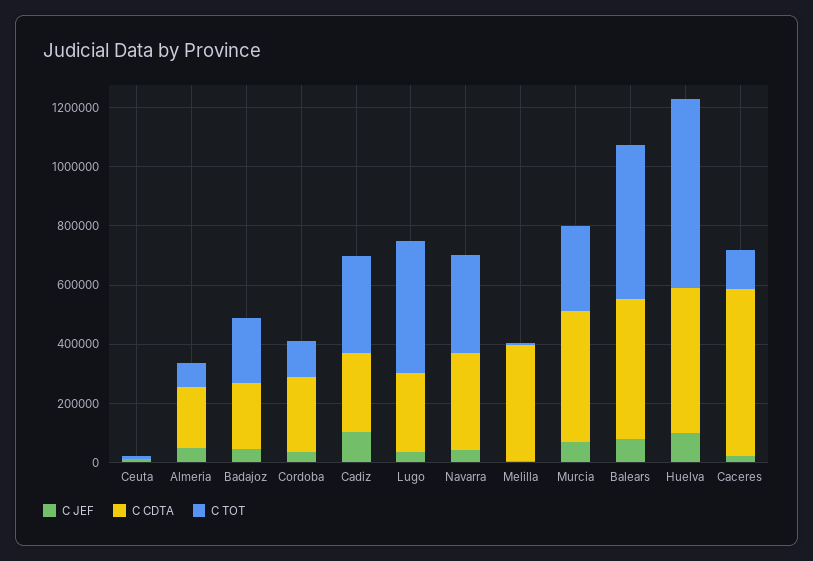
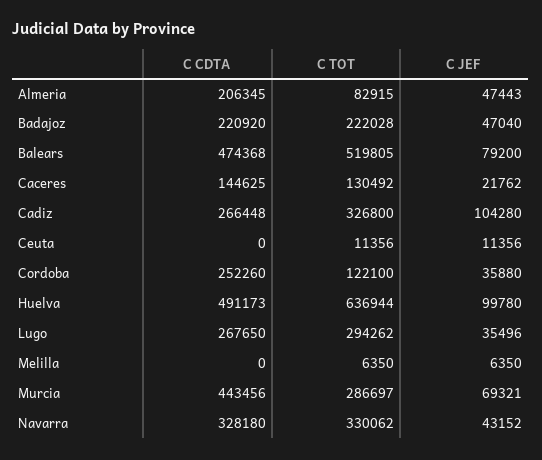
C TOT, Lugo: 450000 -> 294262
C CDTA, Melilla: 400000 -> 0
C CDTA, Caceres: 550000 -> 144625

